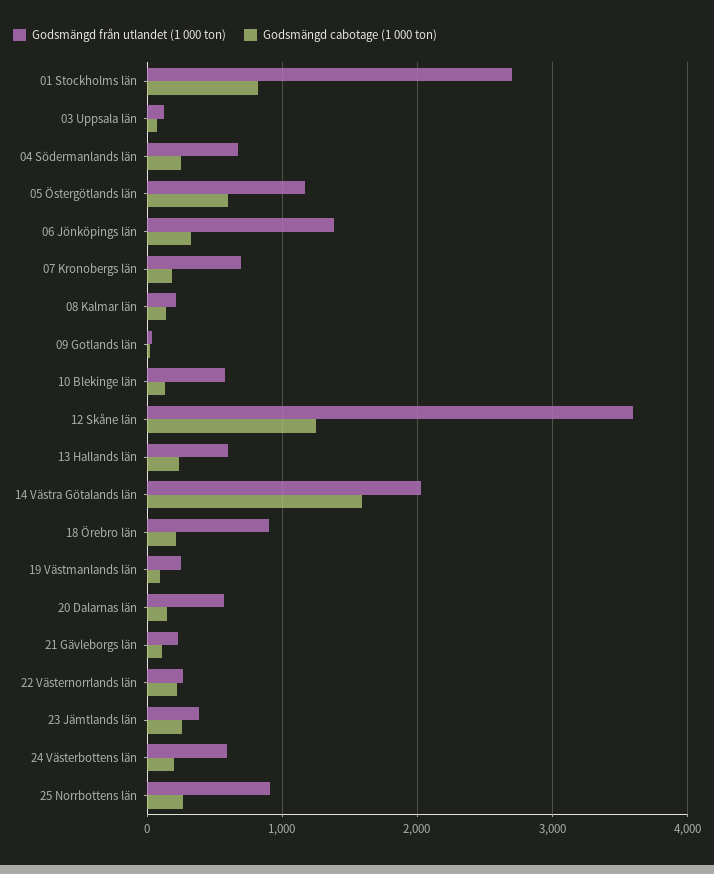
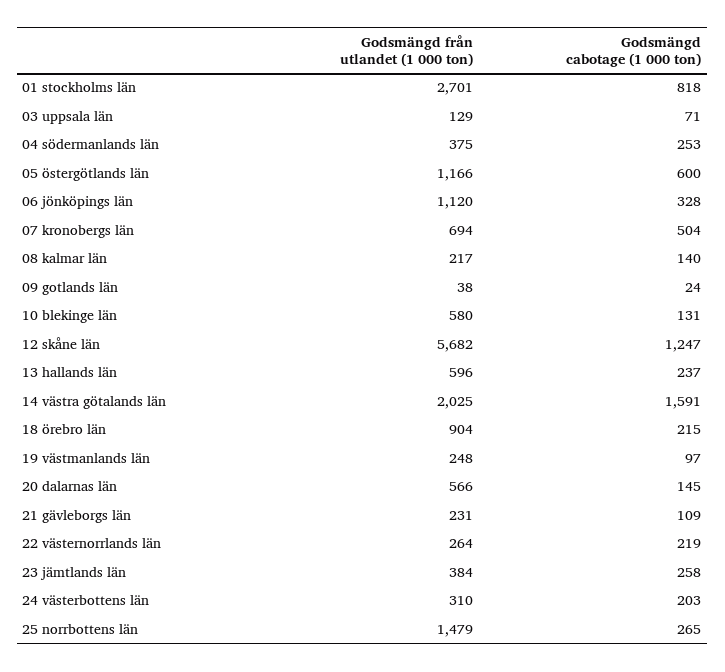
Godsmängd från utlandet (1 000 ton), 04 Södermanlands län: 700 -> 375
Godsmängd från utlandet (1 000 ton), 06 Jönköpings län: 1400 -> 1120
Godsmängd cabotage (1 000 ton), 07 Kronobergs län: 200 -> 504
Godsmängd från utlandet (1 000 ton), 12 Skåne län: 3600 -> 5682
Godsmängd från utlandet (1 000 ton), 24 Västerbottens län: 600 -> 310
Godsmängd från utlandet (1 000 ton), 25 Norrbottens län: 900 -> 1479

